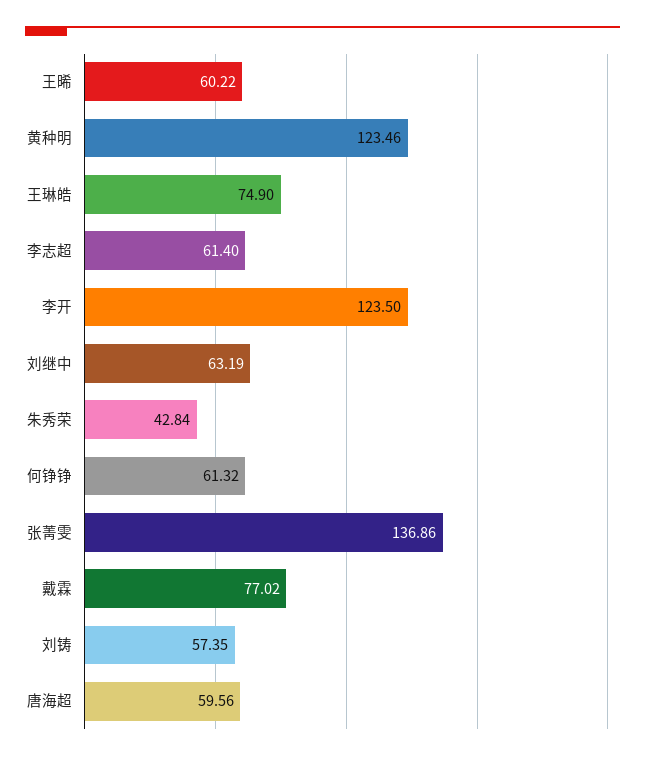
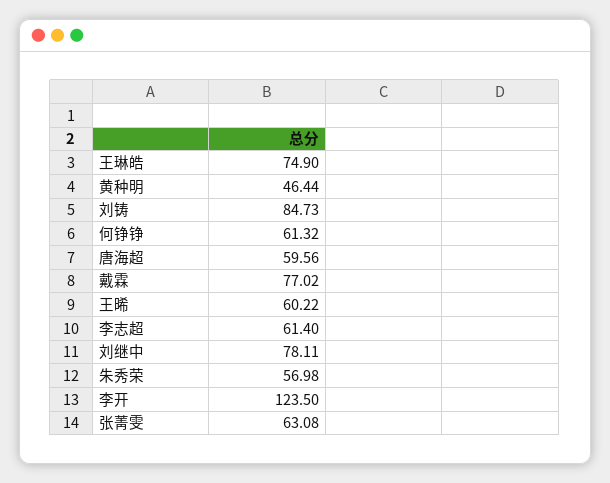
黄种明: 123.46 -> 46.44
刘继中: 63.19 -> 78.11
朱秀荣: 42.84 -> 56.98
张菁雯: 136.86 -> 63.08
刘铸: 57.35 -> 84.73

